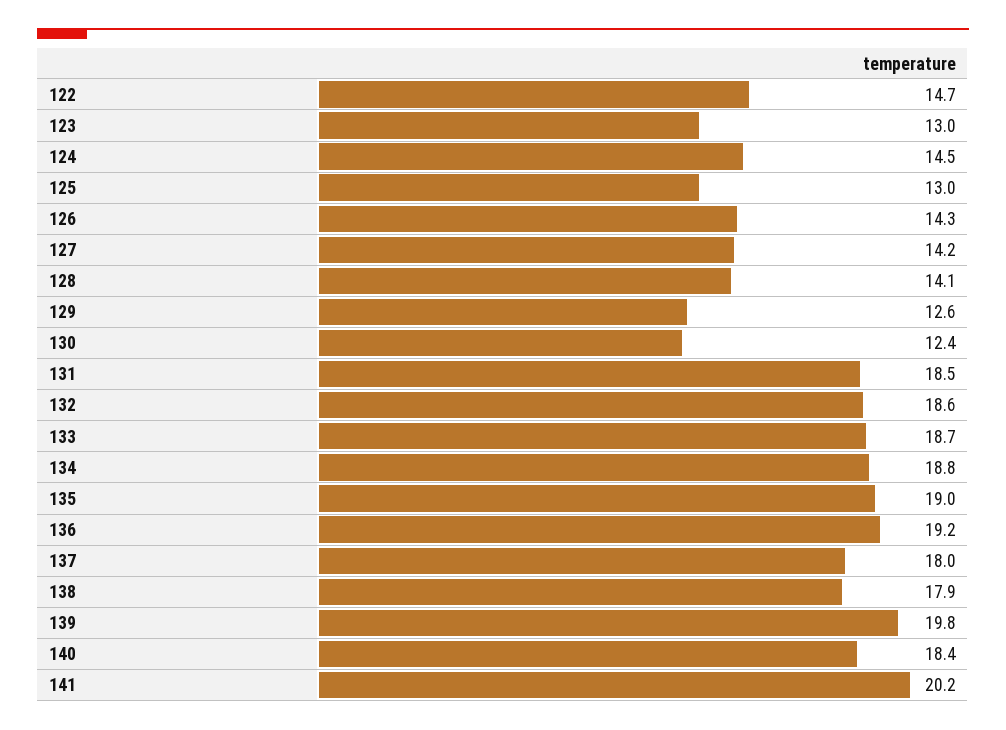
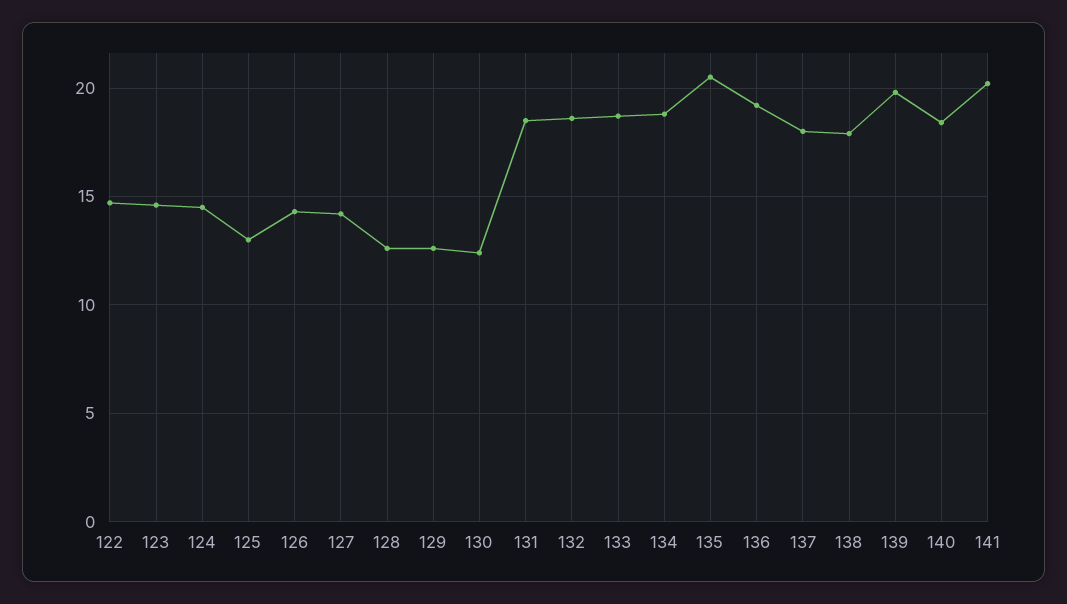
123: 13 -> 14.5
128: 14.1 -> 12.5
135: 19 -> 20.5

